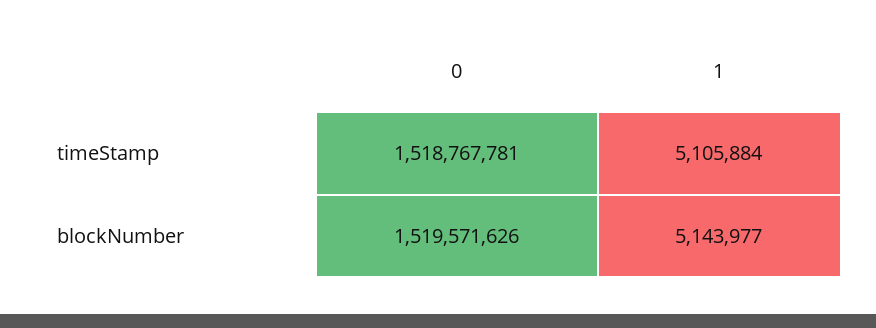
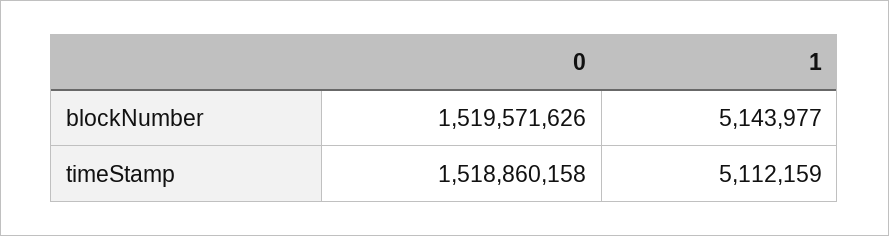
0, timeStamp: 1518767781 -> 1518860158
1, timeStamp: 5105884 -> 5112159

